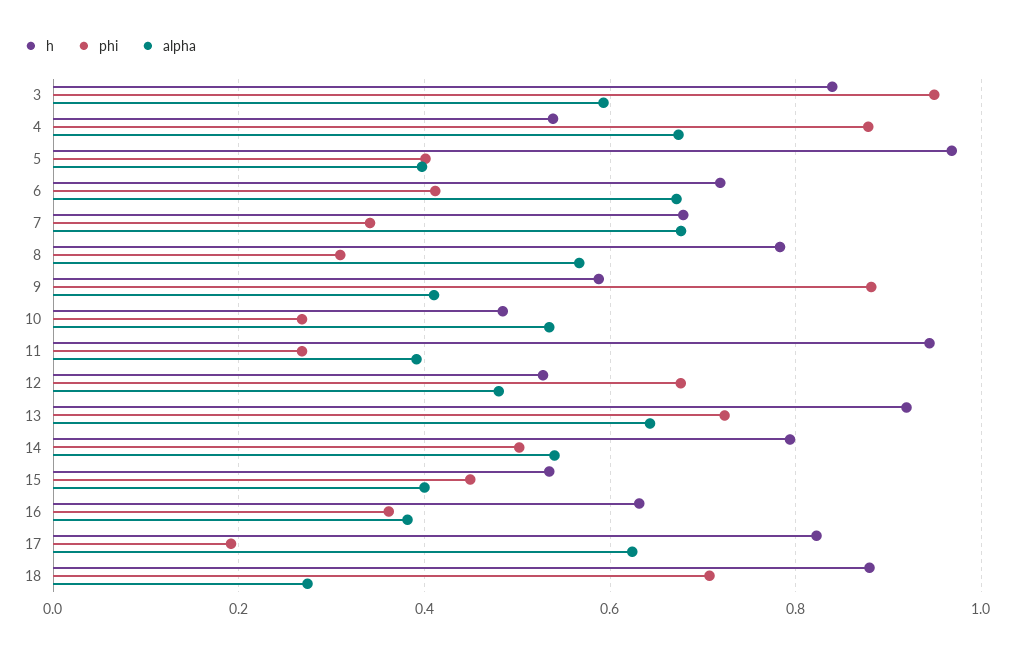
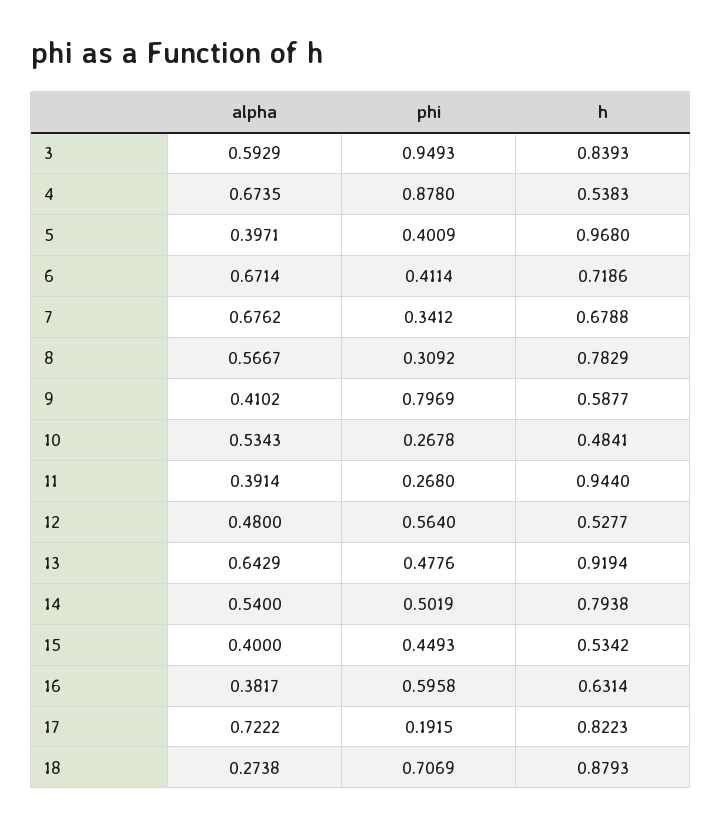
phi, 9: 0.88 -> 0.7969
phi, 12: 0.68 -> 0.564
phi, 13: 0.72 -> 0.4776
phi, 16: 0.36 -> 0.5958
alpha, 17: 0.62 -> 0.7222

